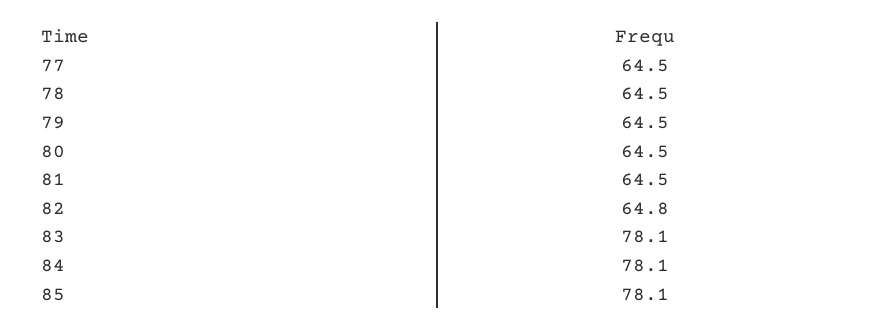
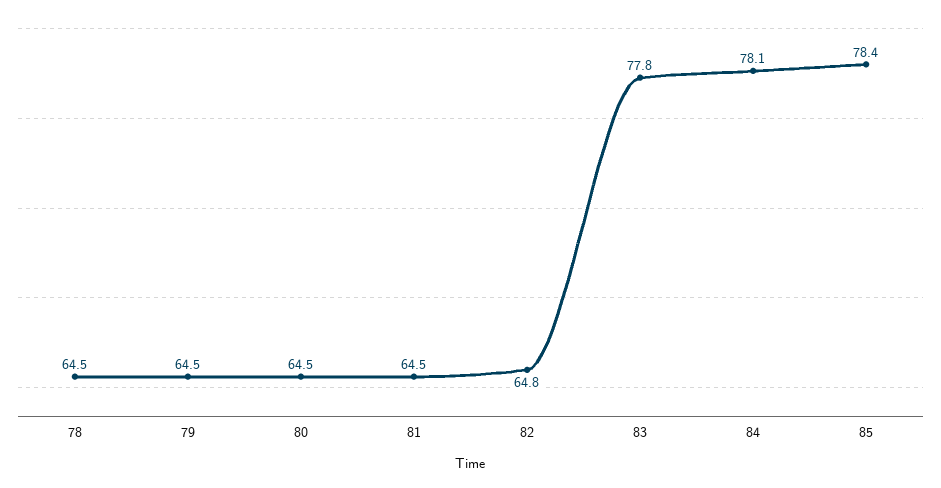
77: 64.5 -> none
83: 78.1 -> 77.8
85: 78.1 -> 78.4

